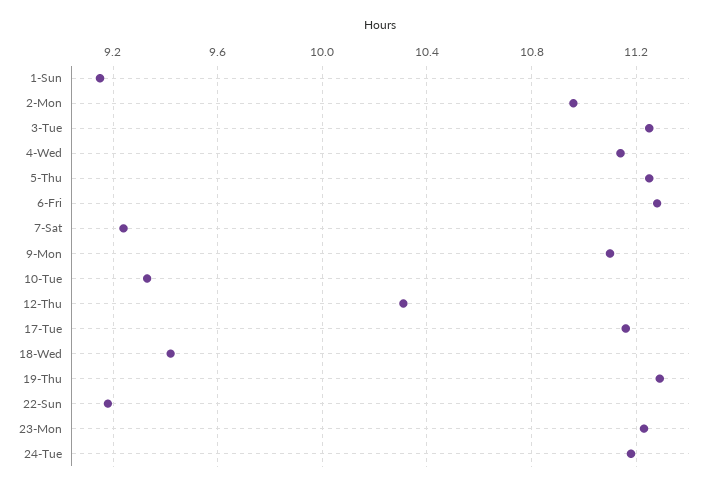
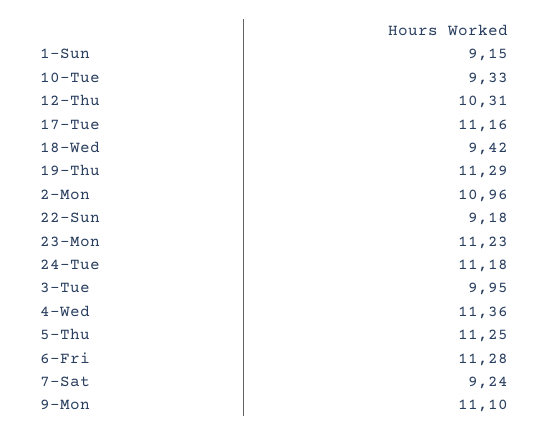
3-Tue: 11.25 -> 9.95
4-Wed: 11.15 -> 11.36

